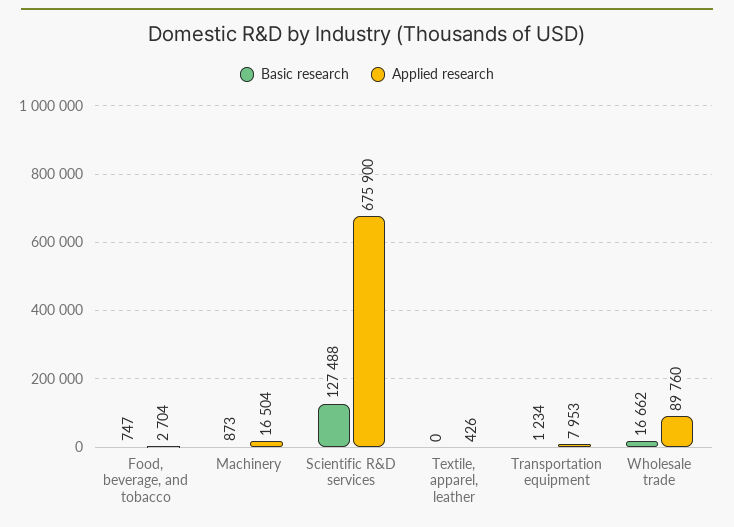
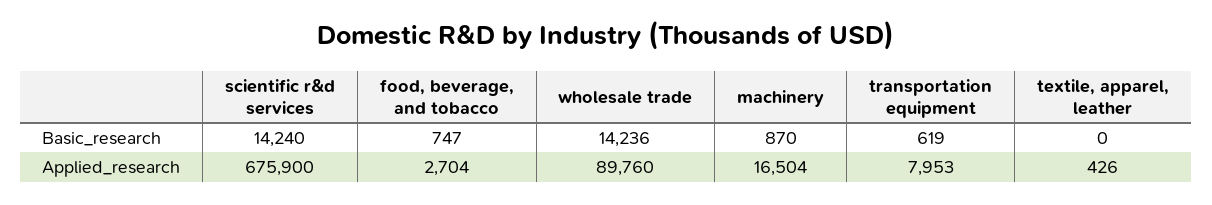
Basic research, Machinery: 873 -> 870
Basic research, Scientific R&D services: 127488 -> 14240
Basic research, Transportation equipment: 1234 -> 619
Basic research, Wholesale trade: 16662 -> 14236

